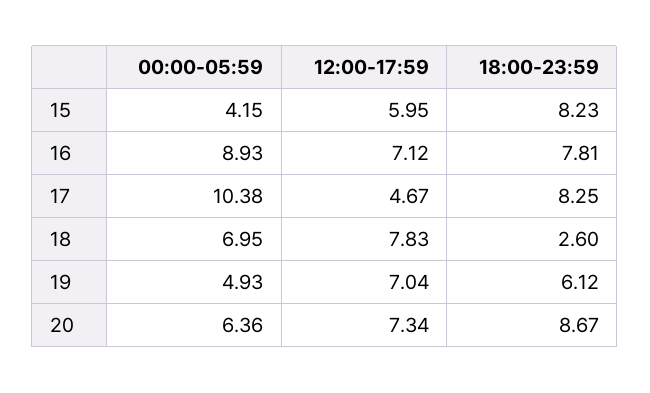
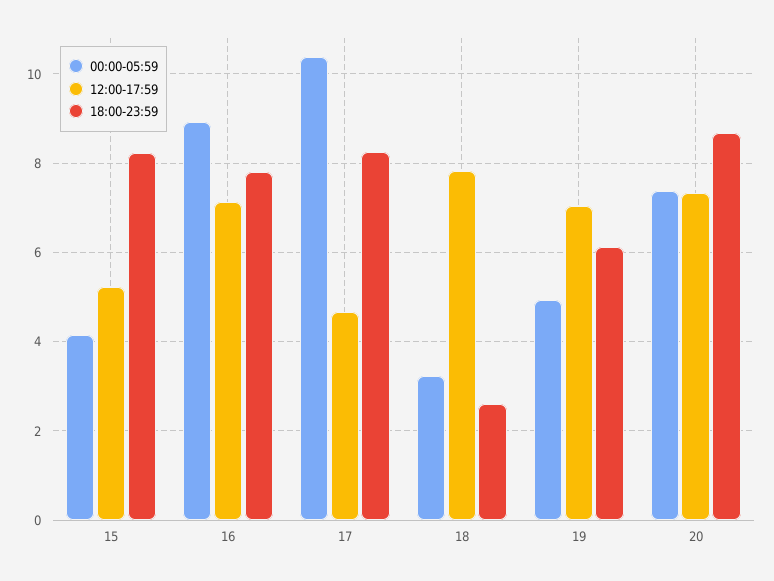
12:00-17:59, 15: 5.95 -> 5.2
00:00-05:59, 18: 6.95 -> 3.2
00:00-05:59, 20: 6.36 -> 7.4

